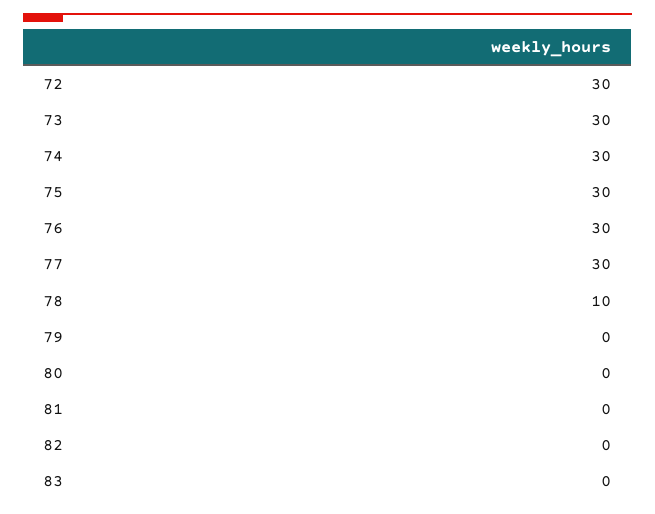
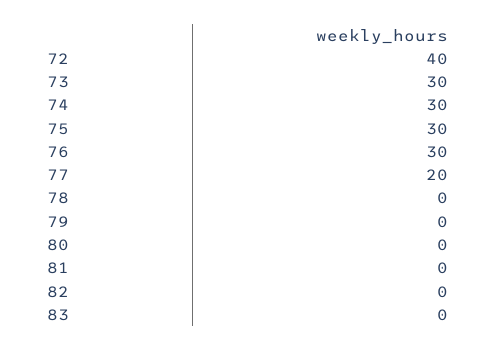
72: 30 -> 40
77: 30 -> 20
78: 10 -> 0

